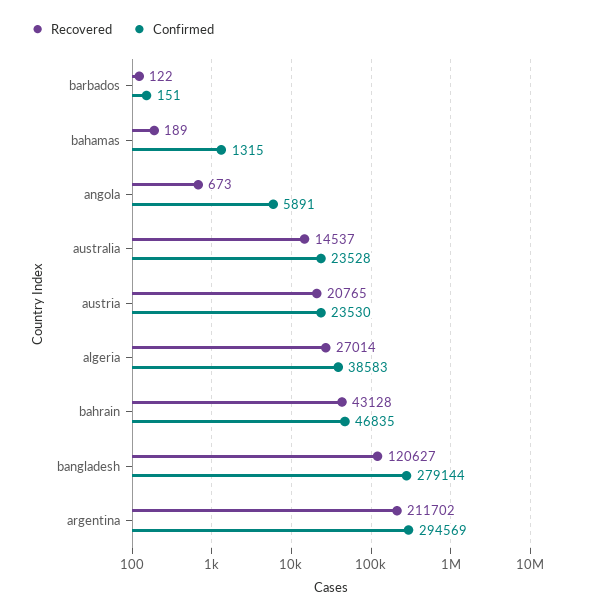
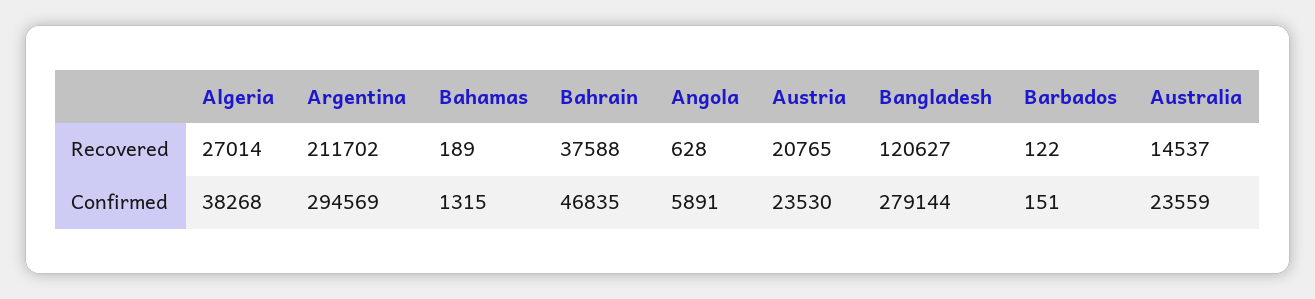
Recovered, angola: 673 -> 628
Confirmed, australia: 23528 -> 23559
Confirmed, algeria: 38583 -> 38268
Recovered, bahrain: 43128 -> 37588

